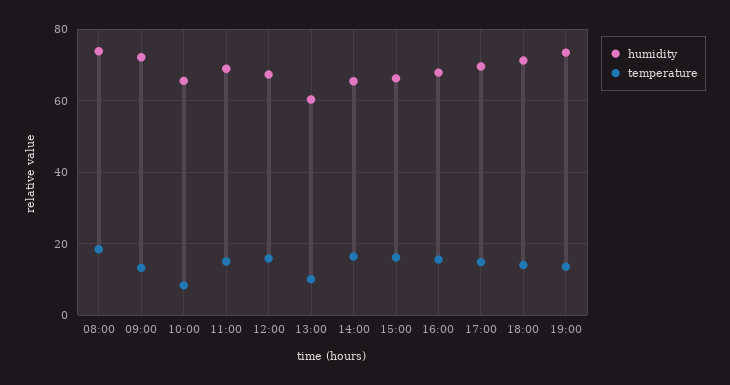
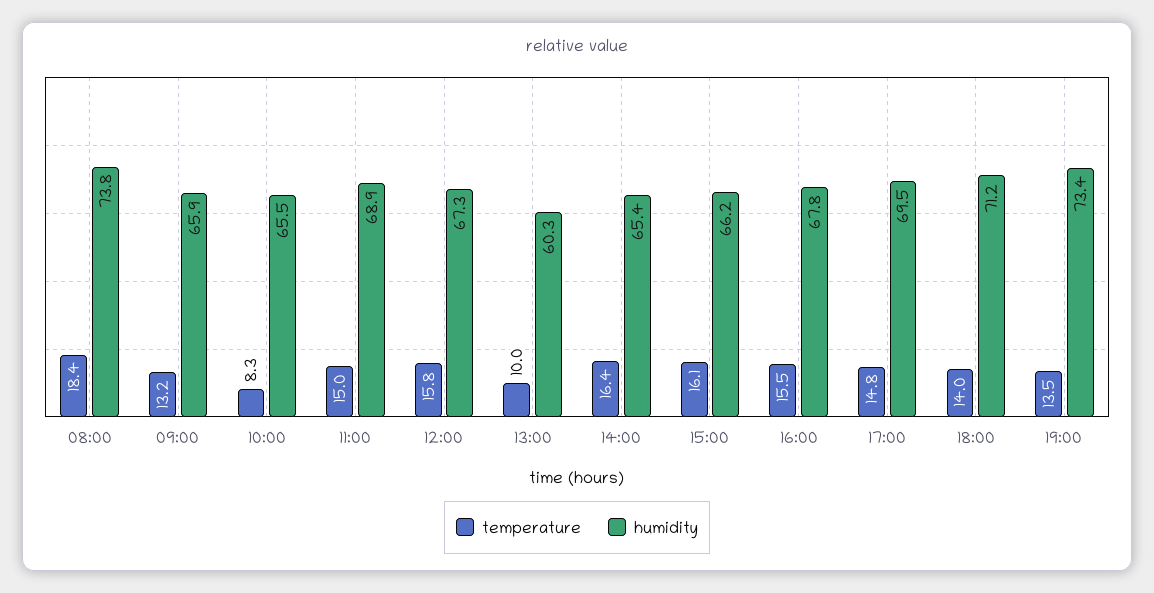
humidity, 09:00: 72 -> 65.9

